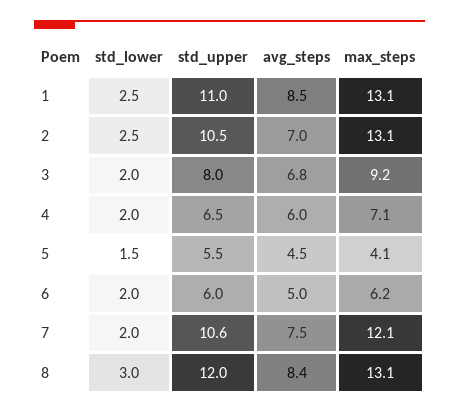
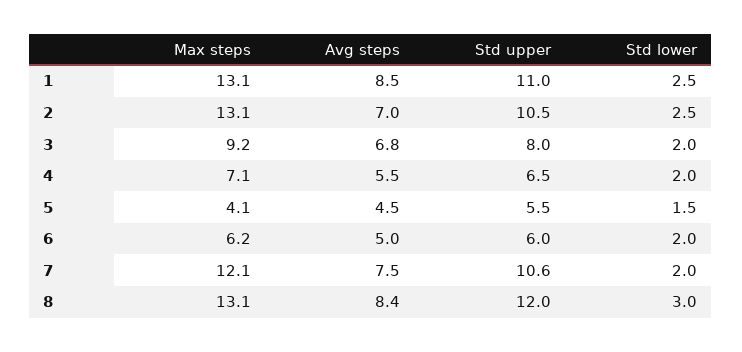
avg_steps, 4: 6 -> 5.5

